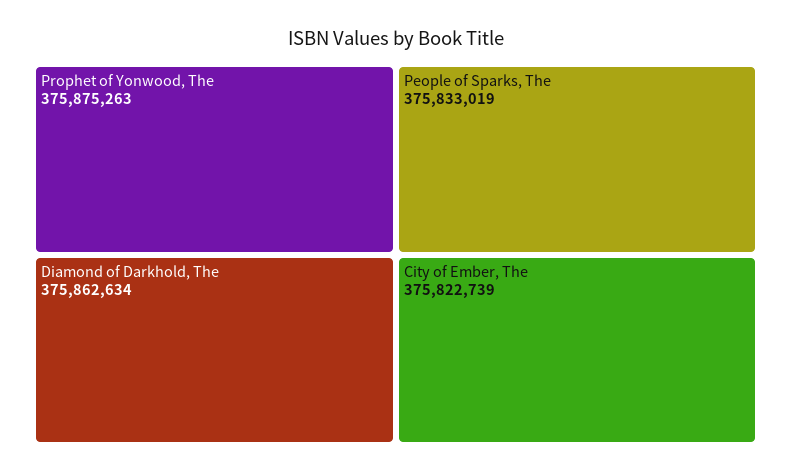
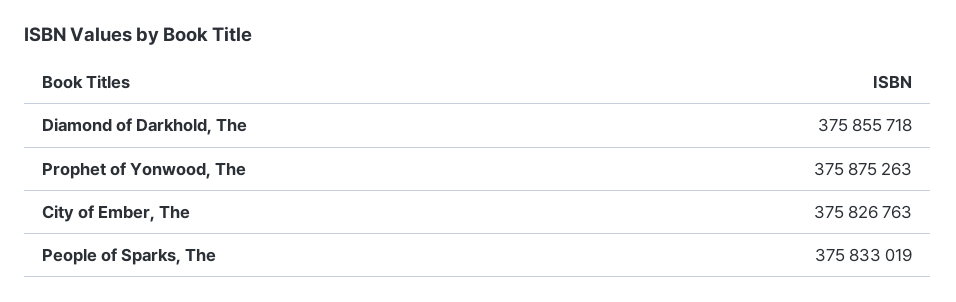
Diamond of Darkhold, The: 375862634 -> 375855718
City of Ember, The: 375822739 -> 375826763

